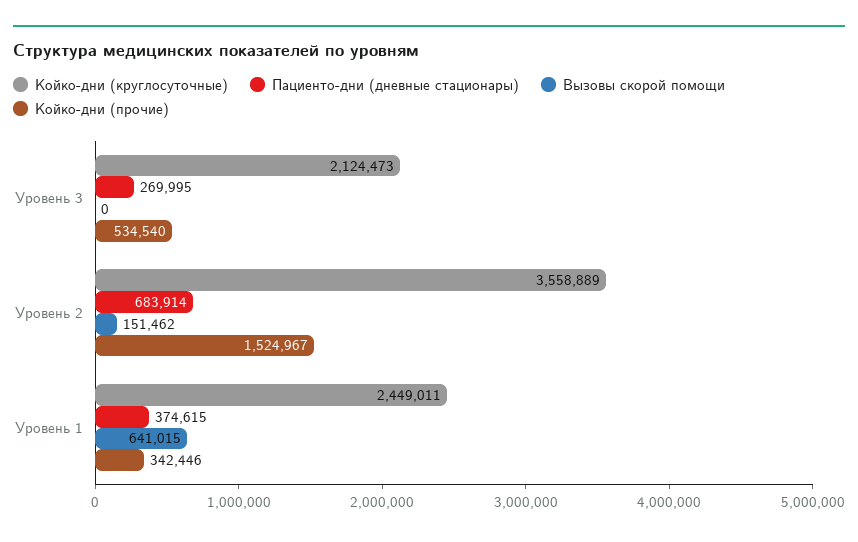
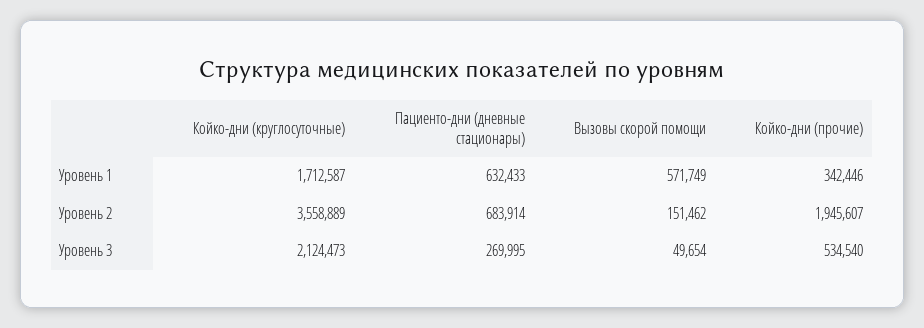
Вызовы скорой помощи, Уровень 3: 0 -> 49654
Койко-дни (прочие), Уровень 2: 1524967 -> 1945607
Койко-дни (круглосуточные), Уровень 1: 2449011 -> 1712587
Пациенто-дни (дневные стационары), Уровень 1: 374615 -> 632433
Вызовы скорой помощи, Уровень 1: 641015 -> 571749

